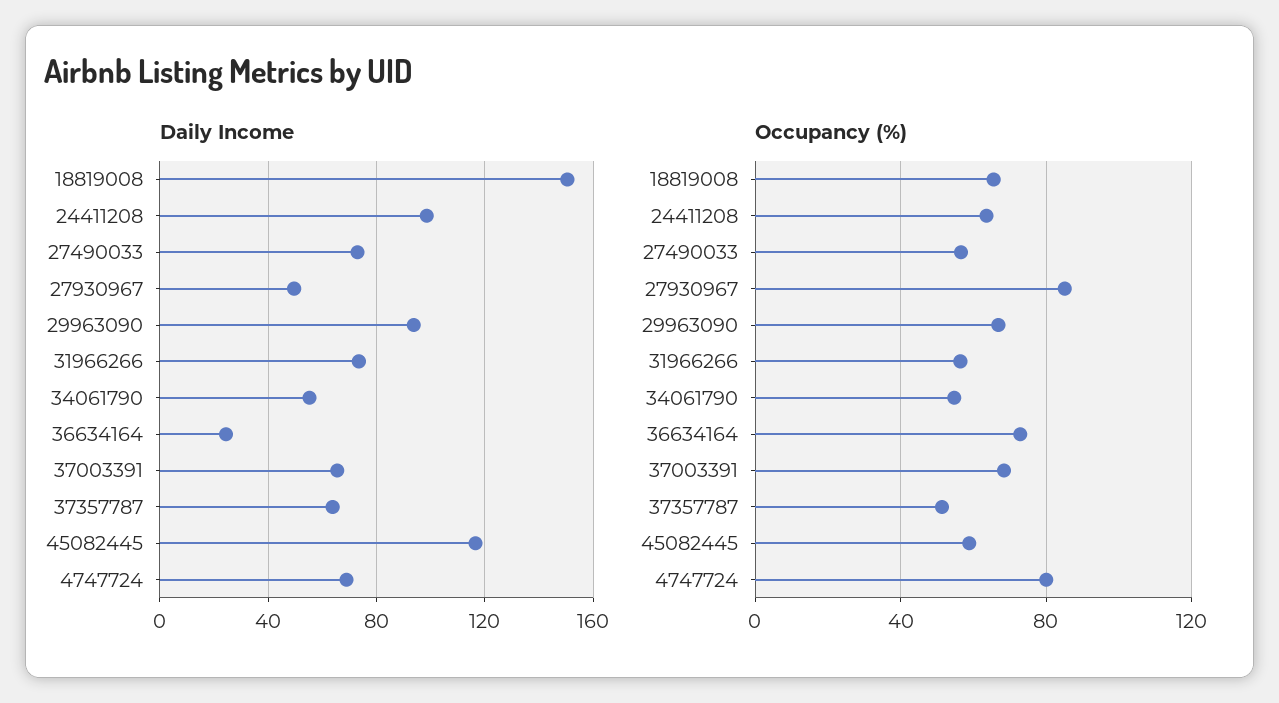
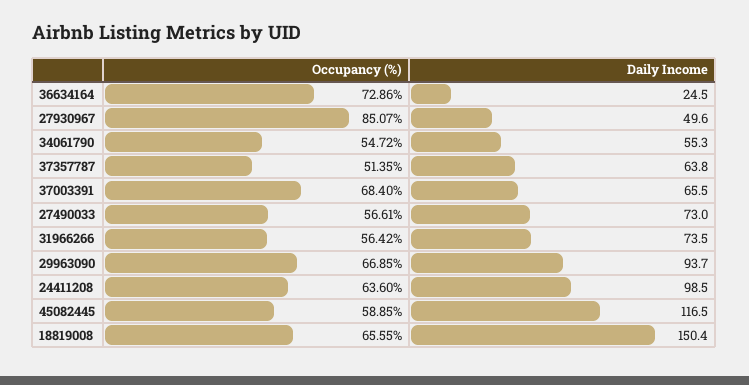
Daily Income, 4747724: 70 -> none
Occupancy (%), 4747724: 80 -> none

